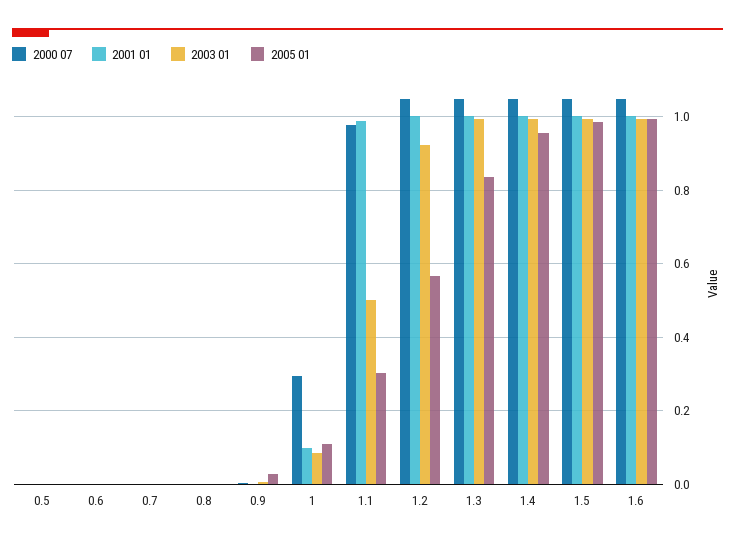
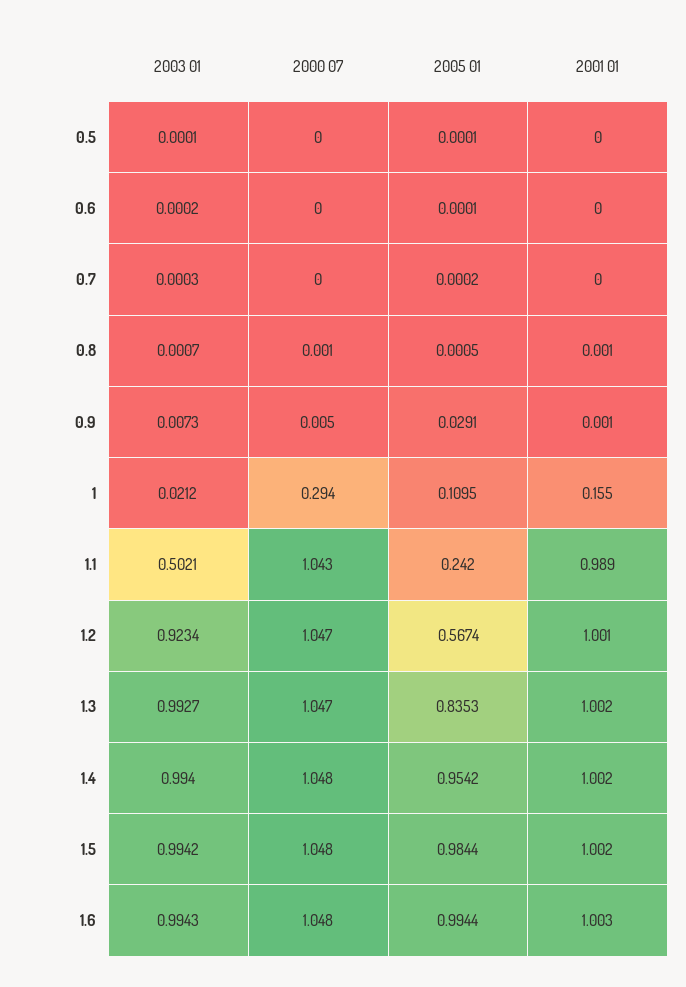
2001 01, 1: 0.1 -> 0.155
2003 01, 1: 0.08 -> 0.0212
2000 07, 1.1: 0.98 -> 1.043
2005 01, 1.1: 0.3 -> 0.242

